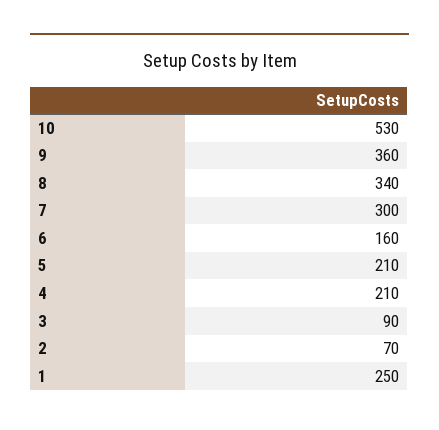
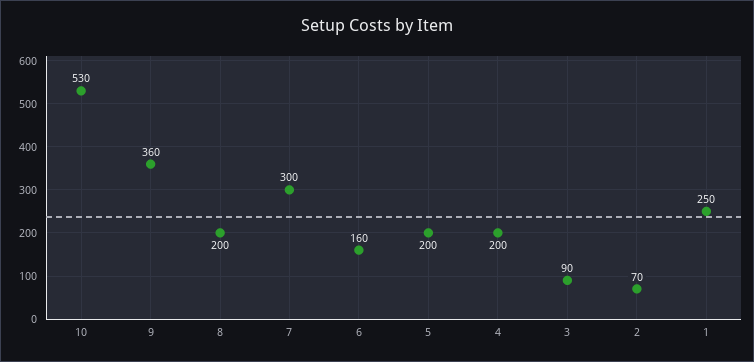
8: 340 -> 200
5: 210 -> 200
4: 210 -> 200

